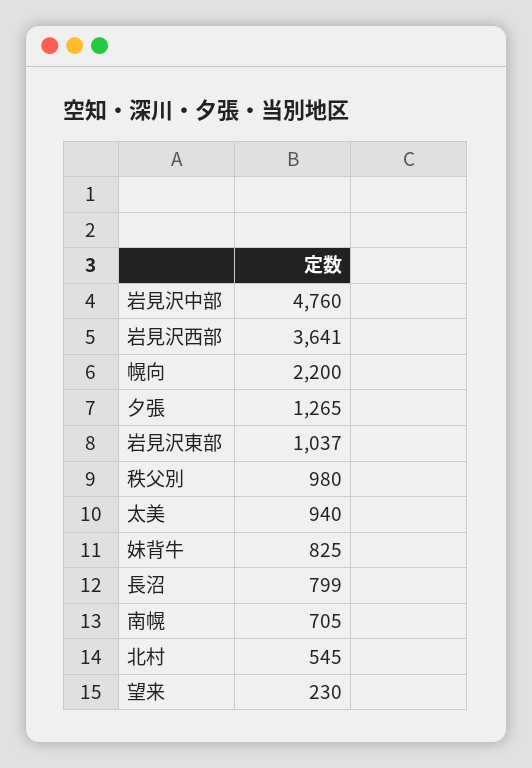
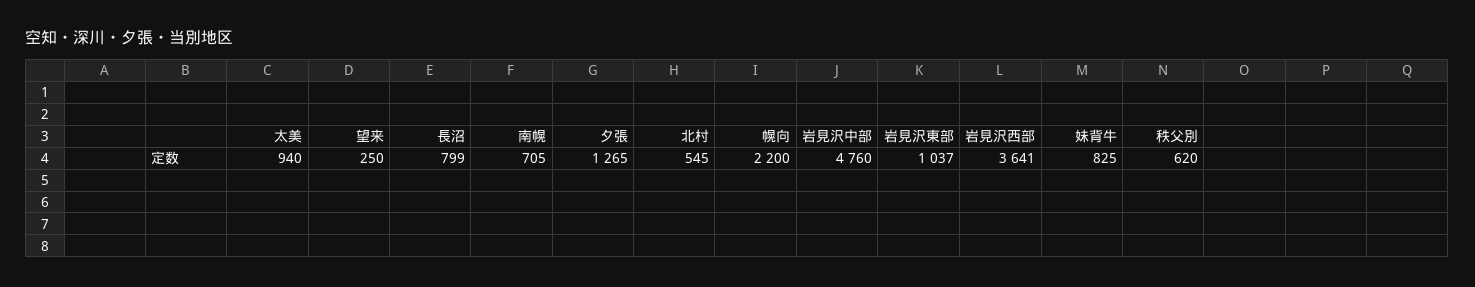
秩父別: 980 -> 620
望来: 230 -> 250

